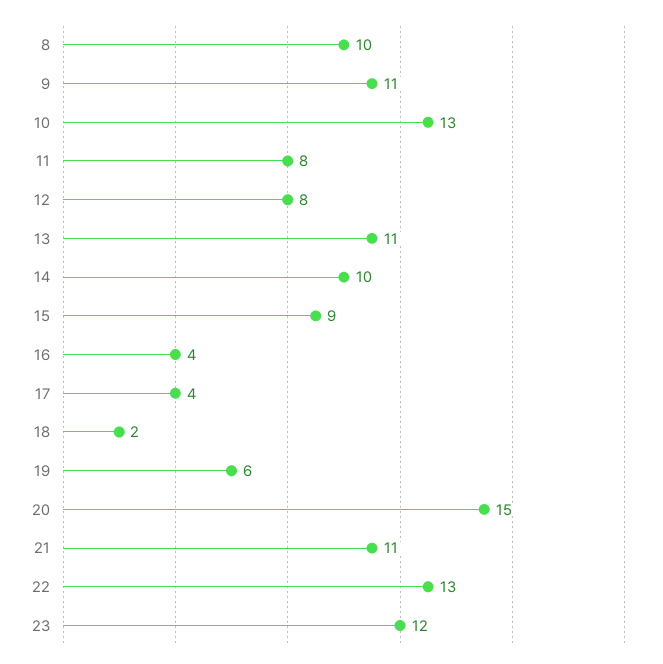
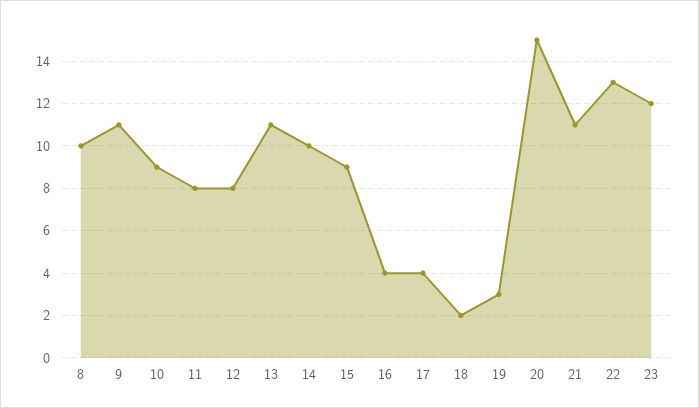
10: 13 -> 9
19: 6 -> 3

